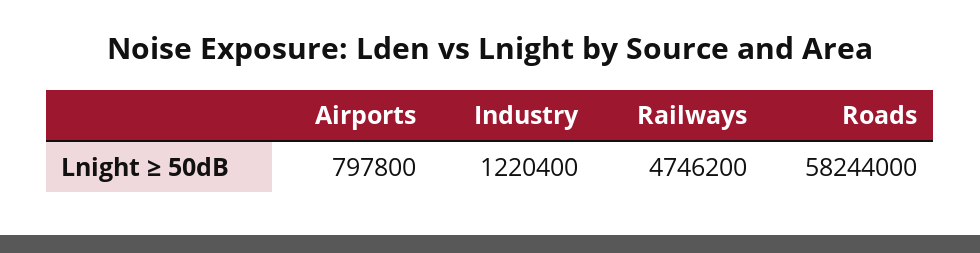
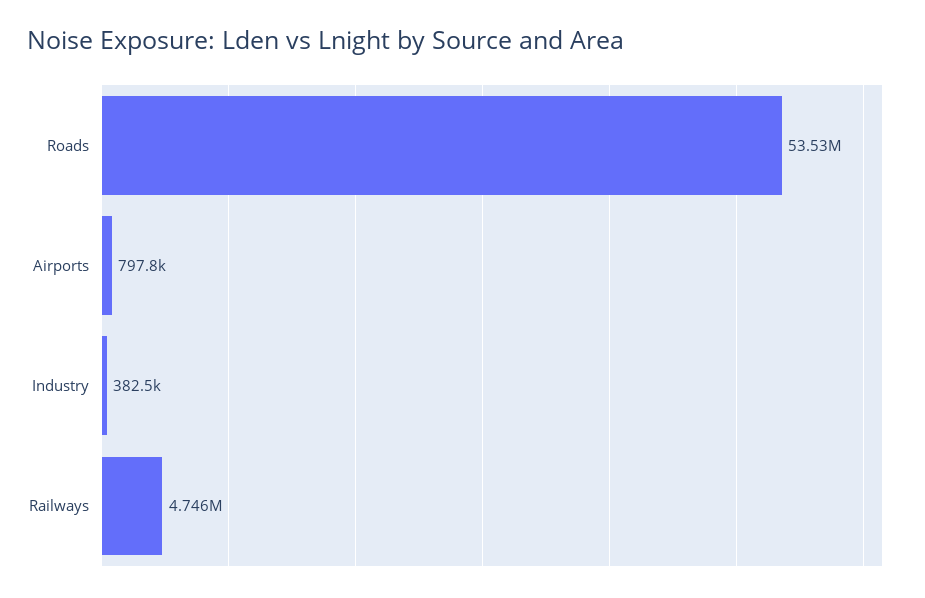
Industry: 1220400 -> 382500
Roads: 58244000 -> 53530000

